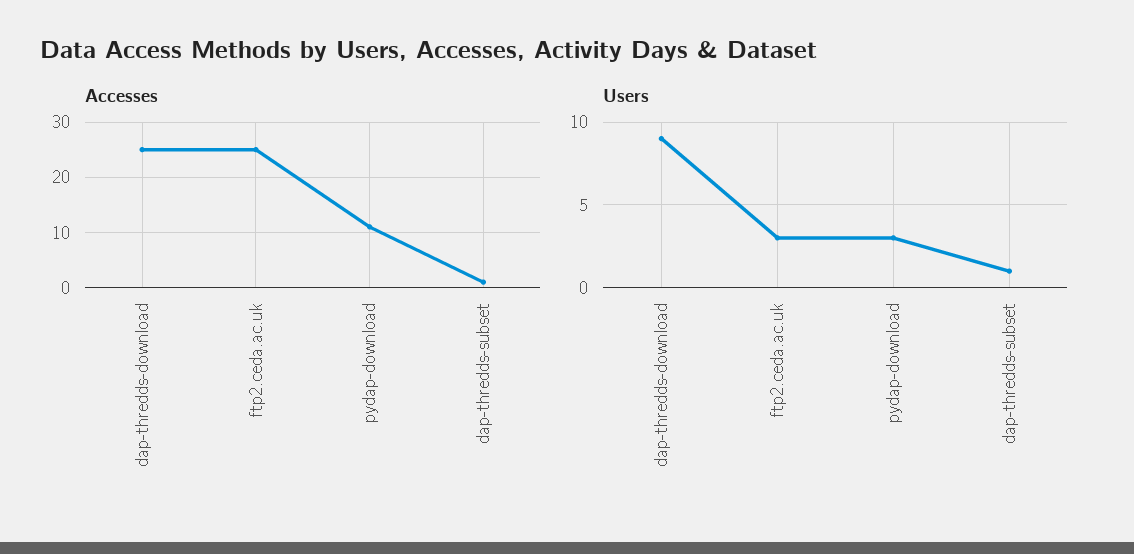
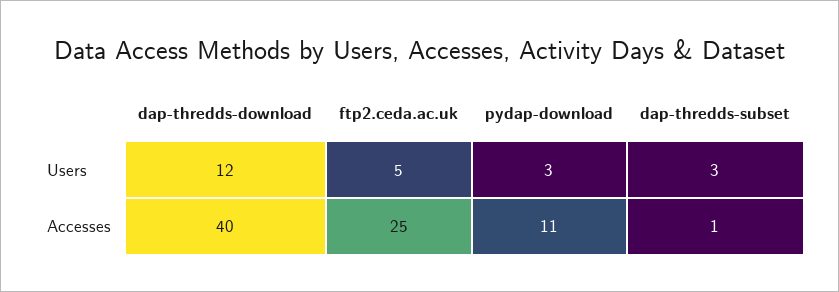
Accesses, dap-thredds-download: 25 -> 40
Users, dap-thredds-download: 9 -> 12
Users, ftp2.ceda.ac.uk: 3 -> 5
Users, dap-thredds-subset: 1 -> 3

